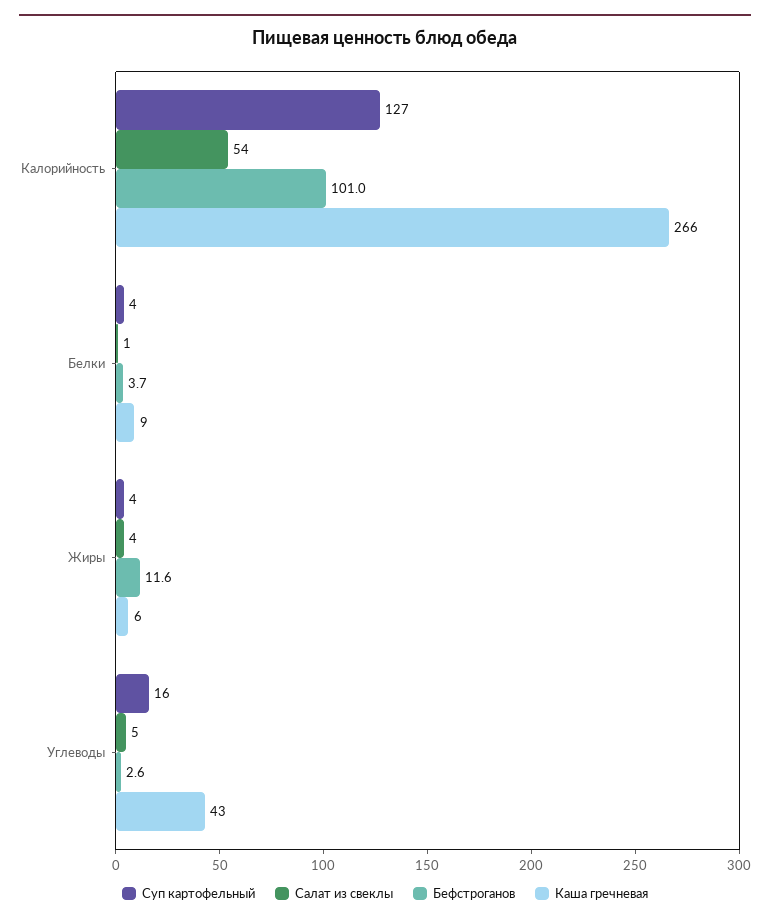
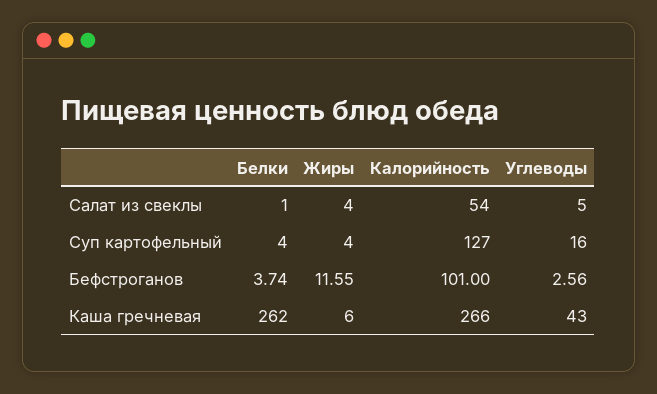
Каша гречневая, Белки: 9 -> 262

